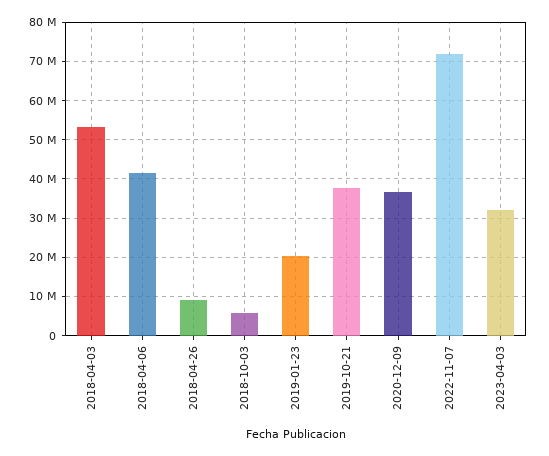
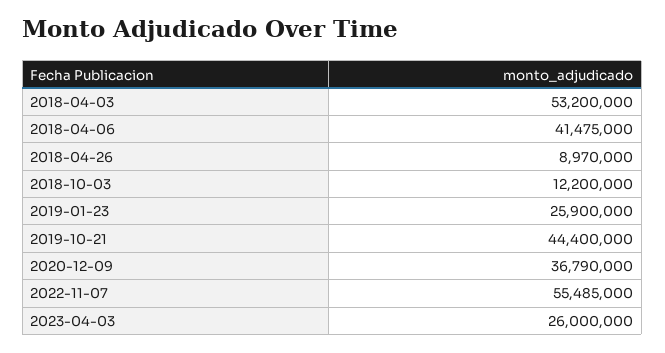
2018-10-03: 6000000 -> 12200000
2019-01-23: 20000000 -> 25900000
2019-10-21: 38000000 -> 44400000
2022-11-07: 72000000 -> 55485000
2023-04-03: 32000000 -> 26000000

